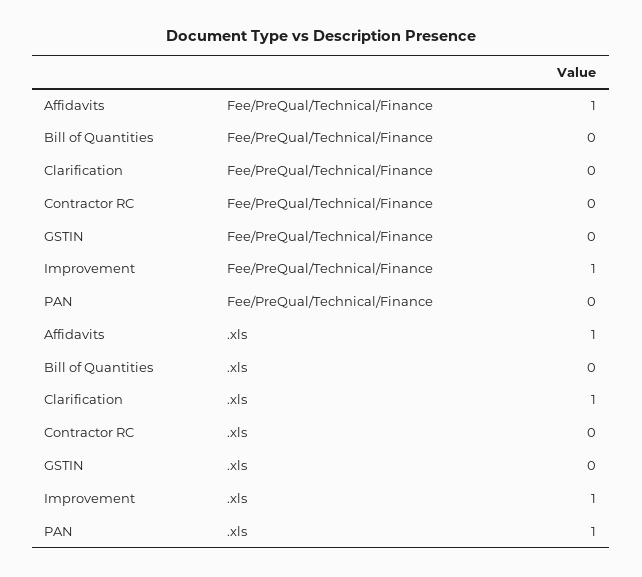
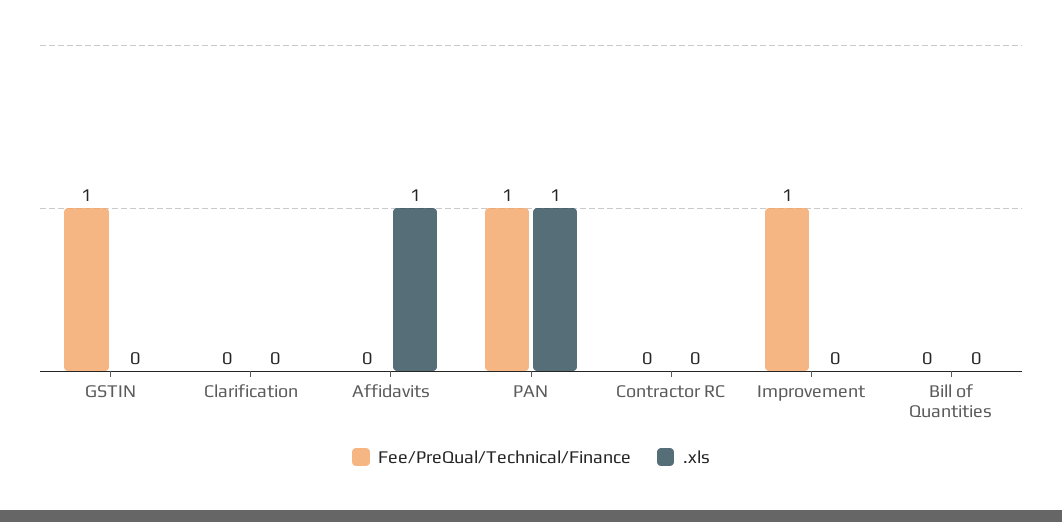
Fee/PreQual/Technical/Finance, Affidavits: 1 -> 0
Fee/PreQual/Technical/Finance, GSTIN: 0 -> 1
Fee/PreQual/Technical/Finance, PAN: 0 -> 1
.xls, Clarification: 1 -> 0
.xls, Improvement: 1 -> 0

